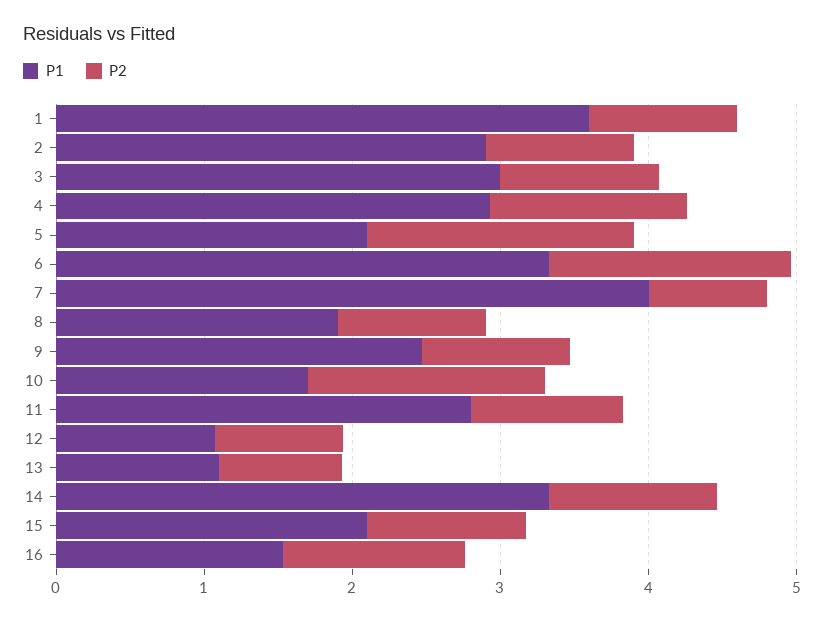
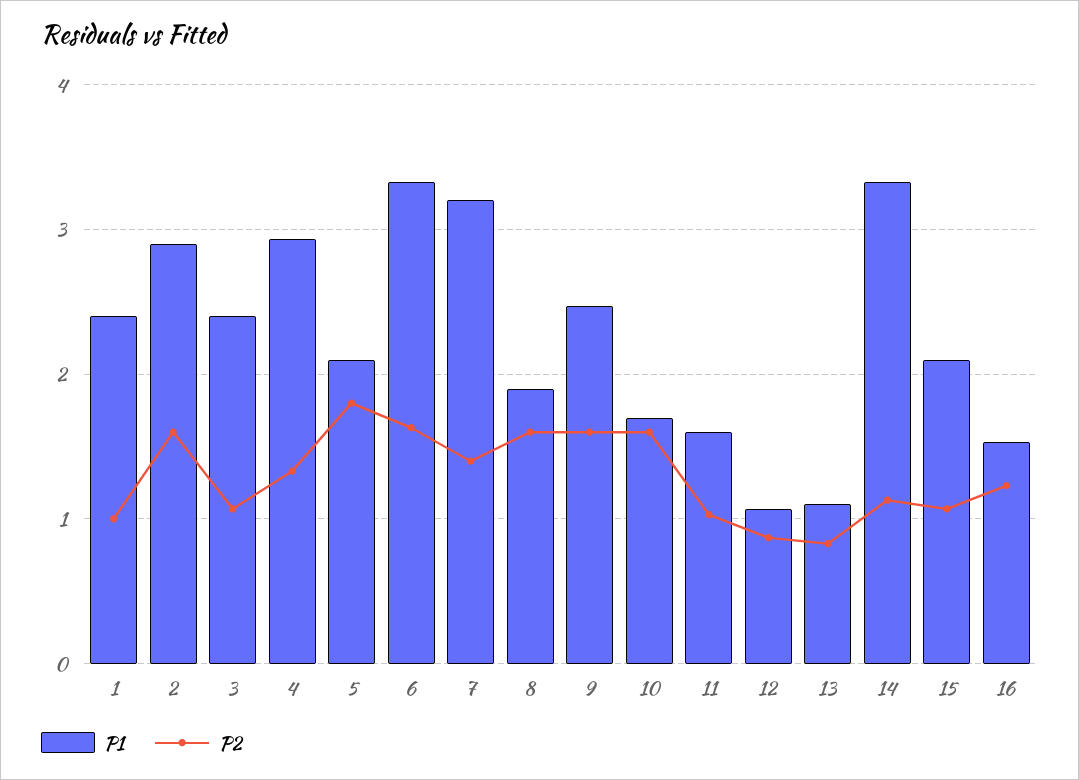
P1, 1: 3.6 -> 2.4
P2, 2: 1 -> 1.6
P1, 3: 3 -> 2.4
P1, 7: 4 -> 3.2
P2, 7: 0.8 -> 1.4
P2, 8: 1 -> 1.6
P2, 9: 1 -> 1.6
P1, 11: 2.8 -> 1.6

